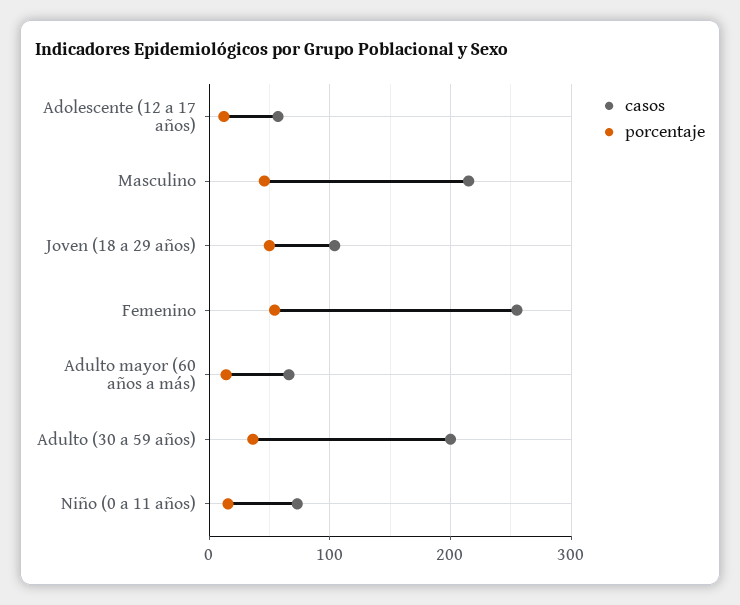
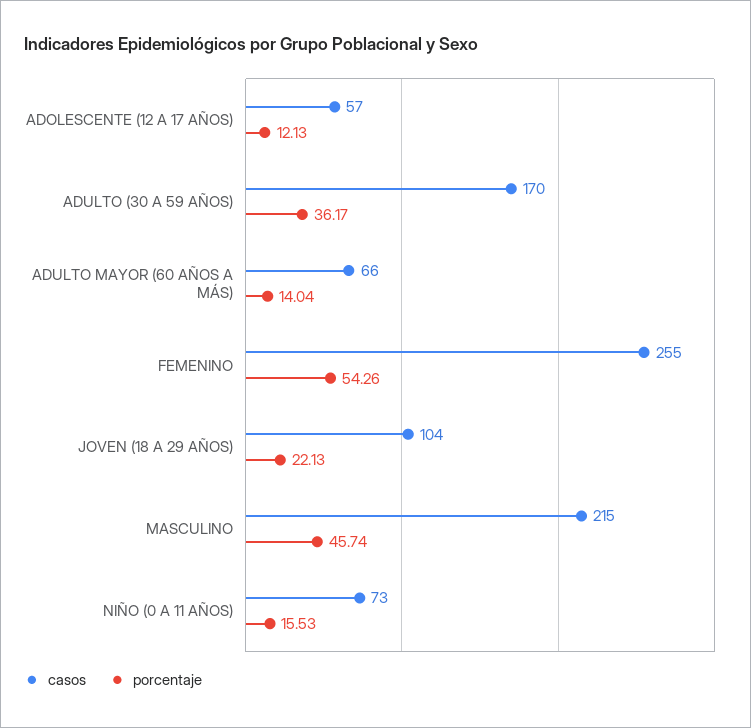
porcentaje, Joven (18 a 29 años): 50 -> 22.13
casos, Adulto (30 a 59 años): 200 -> 170

